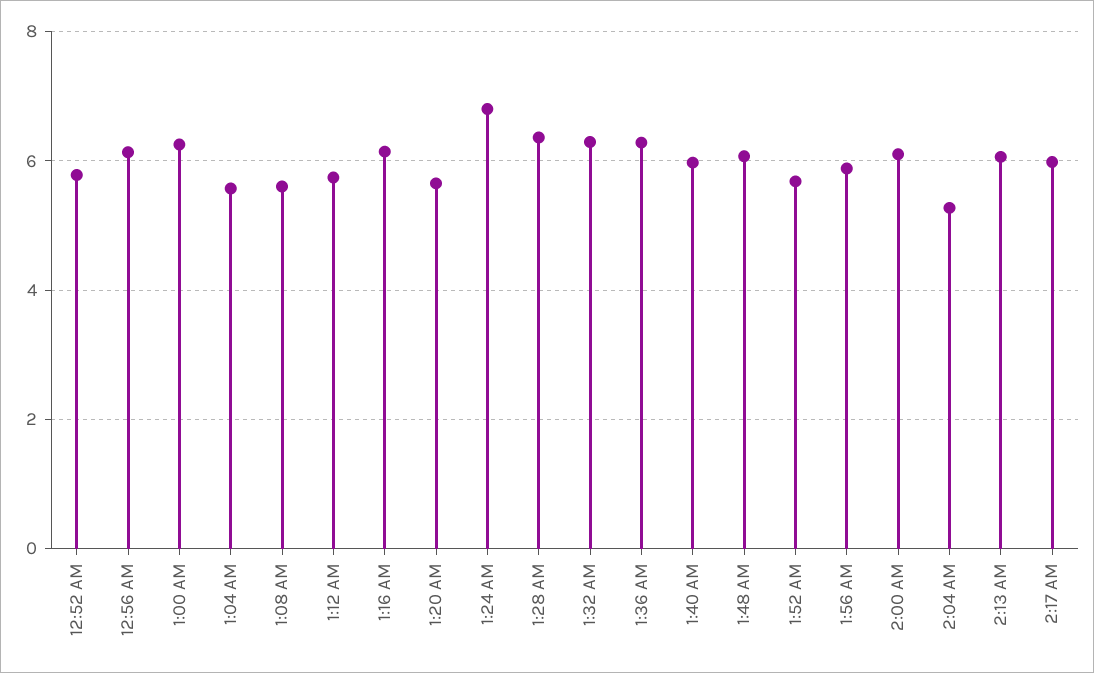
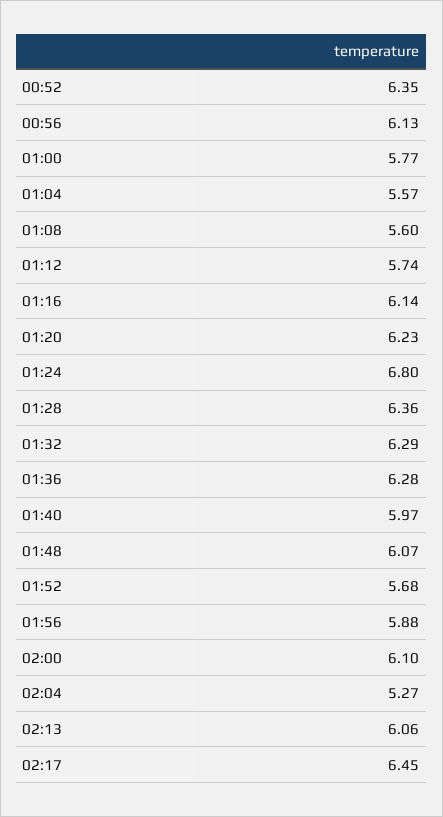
12:52 AM: 5.8 -> 6.35
1:00 AM: 6.2 -> 5.77
1:20 AM: 5.6 -> 6.23
2:17 AM: 6 -> 6.45

